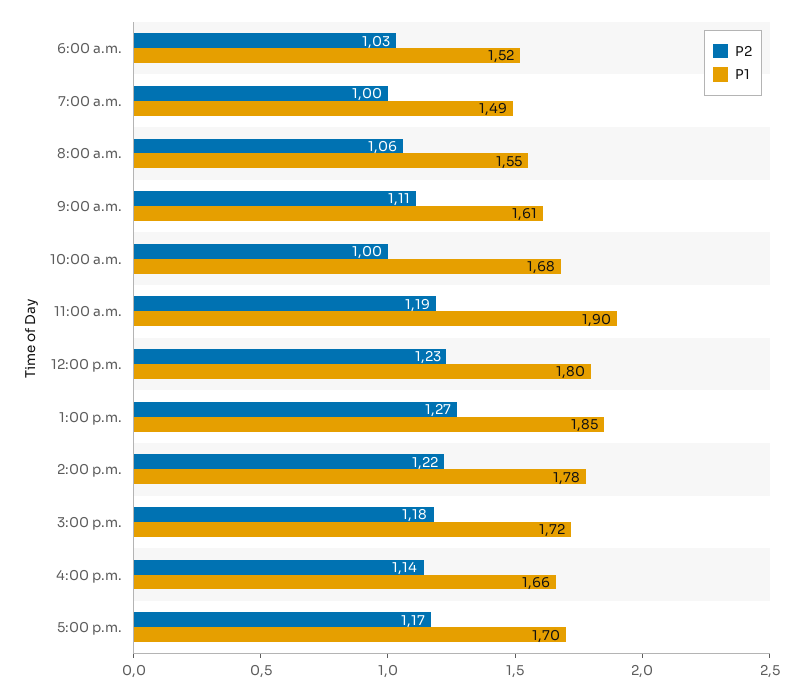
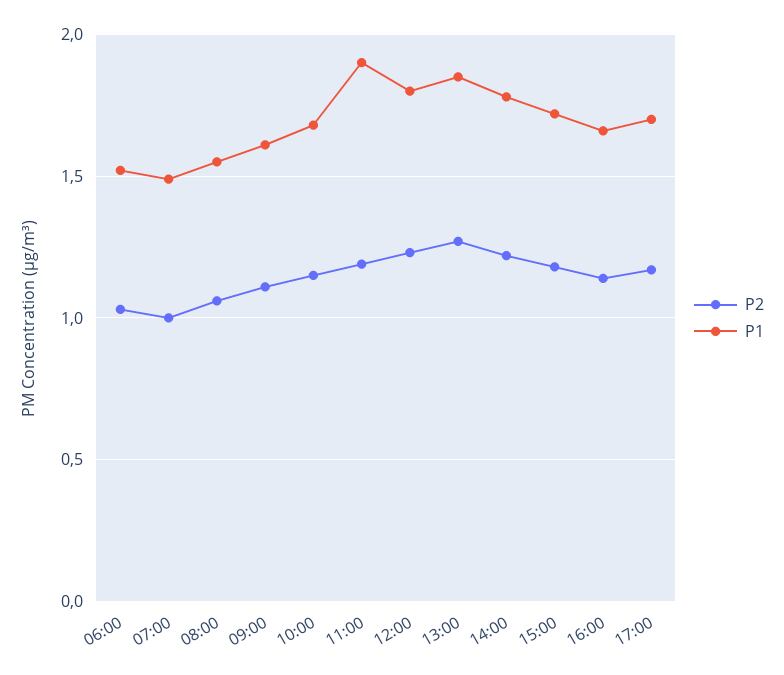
P2, 10:00 a.m.: 1 -> 1.15

